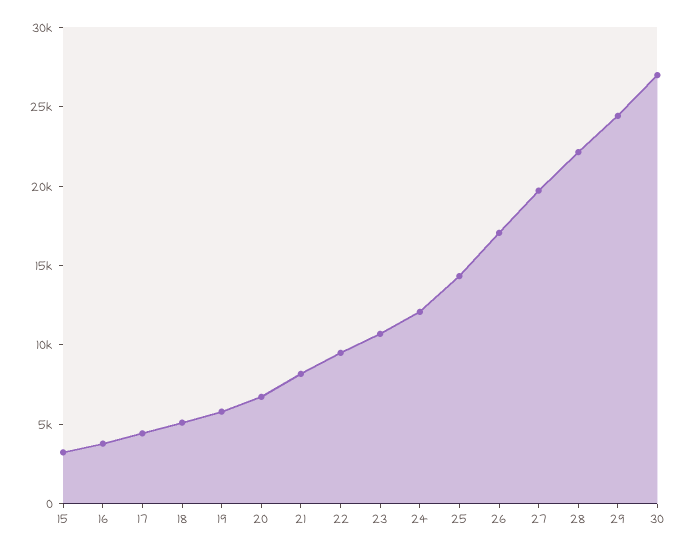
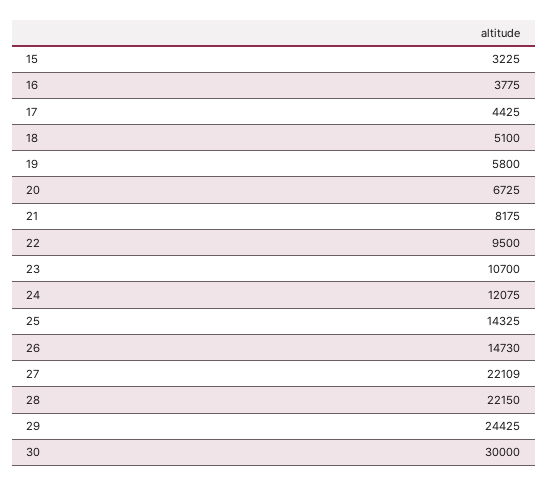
26: 17000 -> 14730
27: 20000 -> 22109
30: 27000 -> 30000

